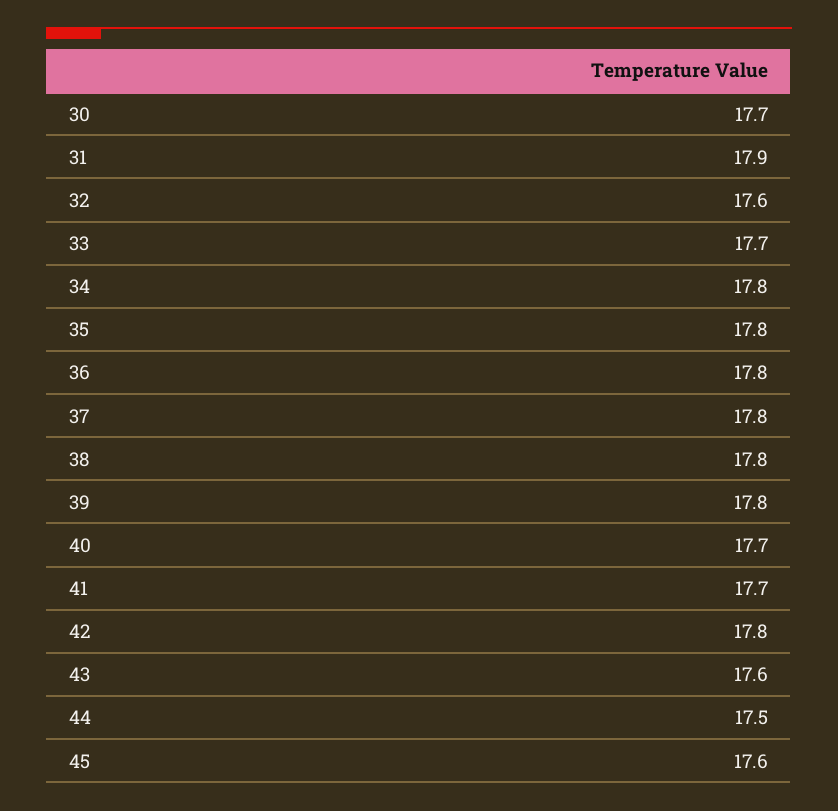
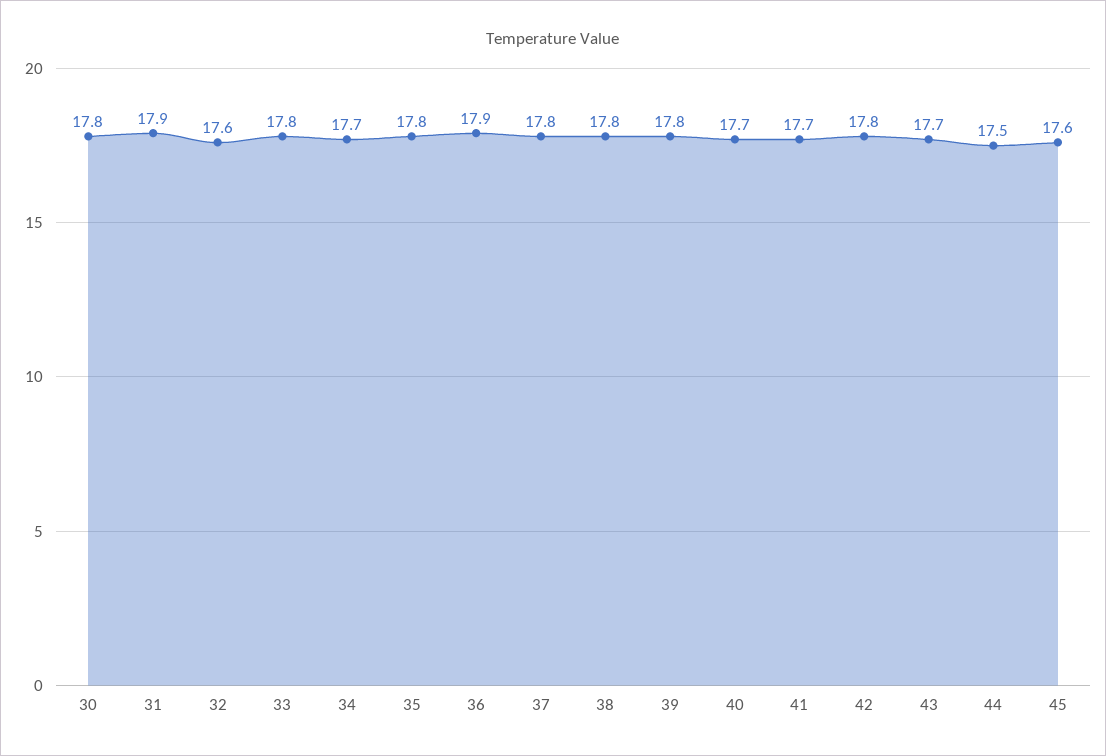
30: 17.7 -> 17.8
33: 17.7 -> 17.8
34: 17.8 -> 17.7
36: 17.8 -> 17.9
43: 17.6 -> 17.7

